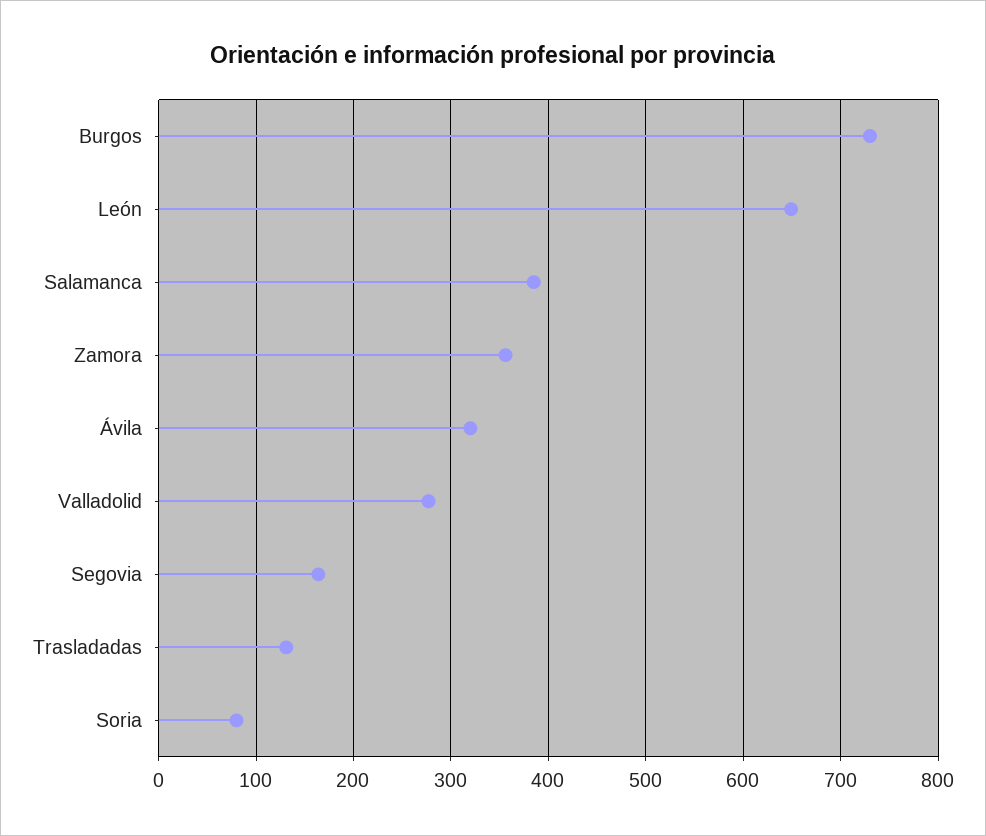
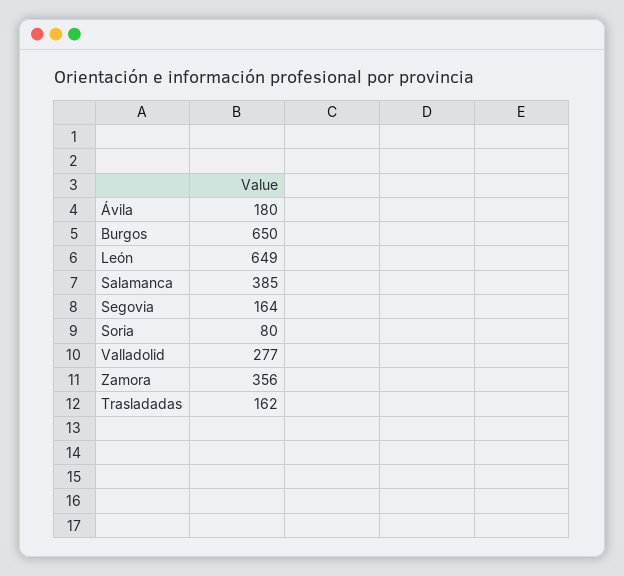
Burgos: 730 -> 650
Ávila: 320 -> 180
Trasladadas: 130 -> 162

